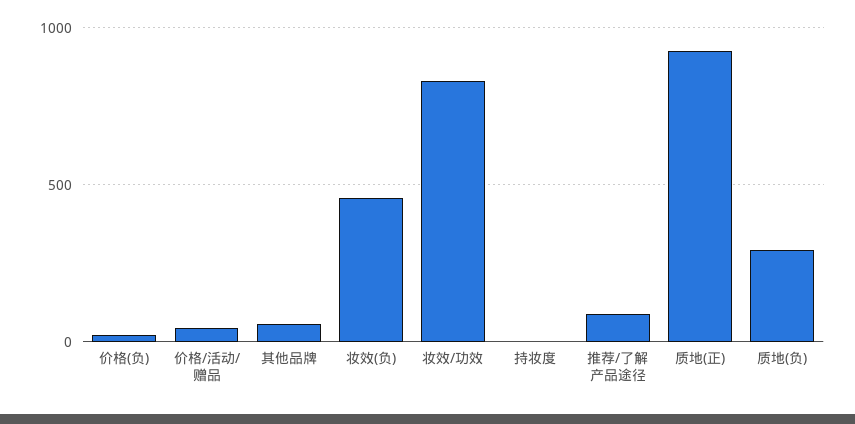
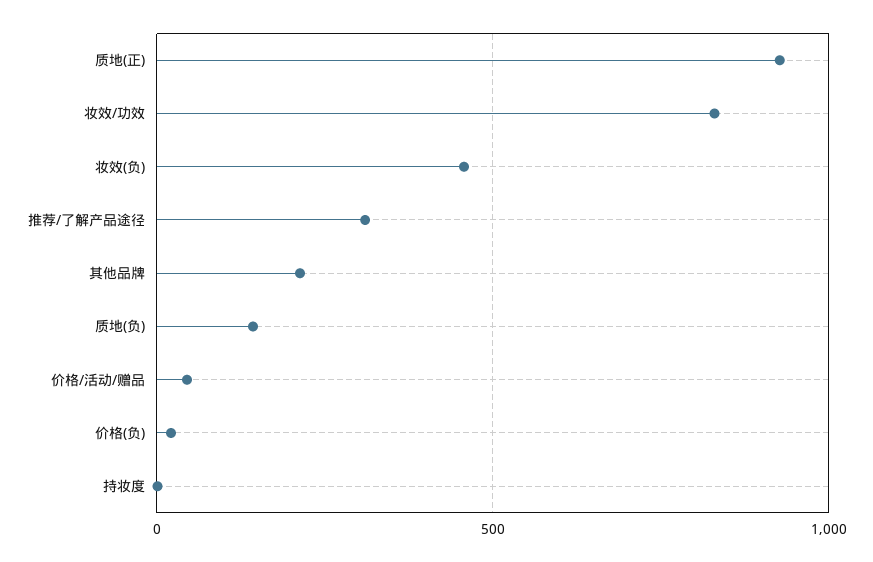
其他品牌: 50 -> 200
推荐/了解产品途径: 100 -> 300
质地(负): 300 -> 150

